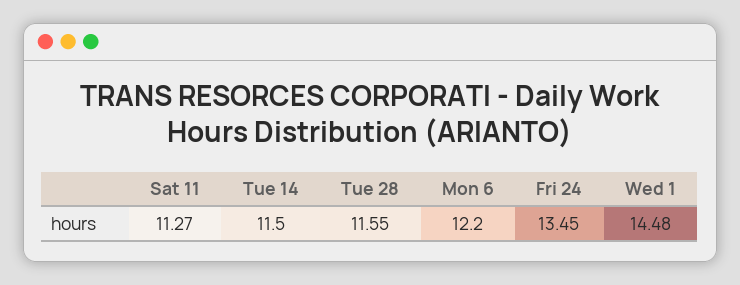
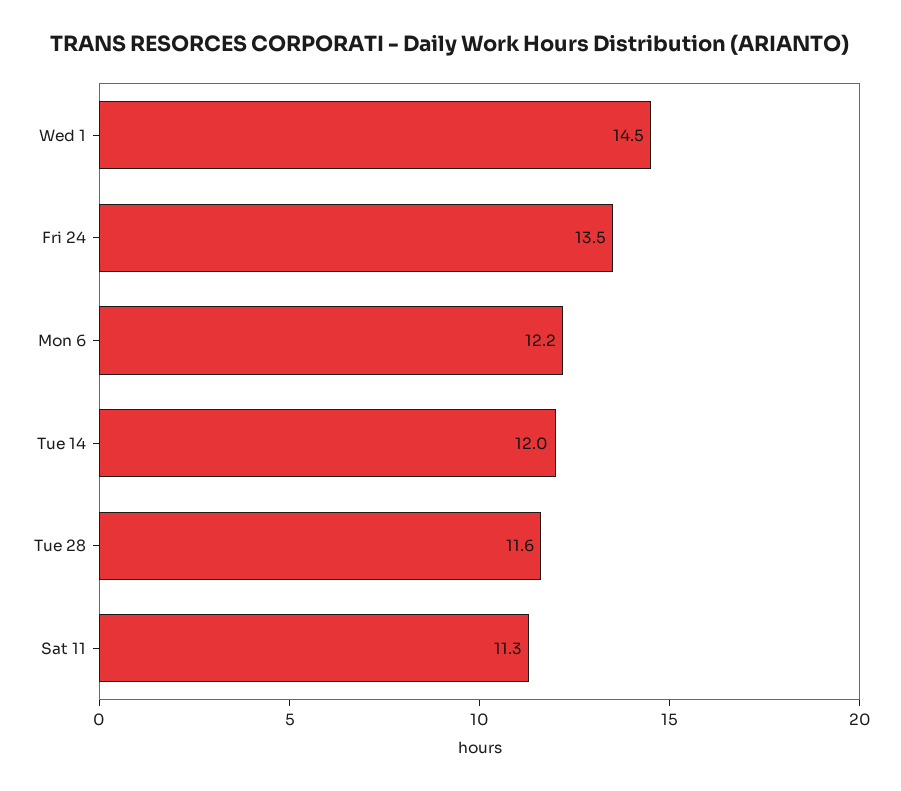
Tue 14: 11.5 -> 12

